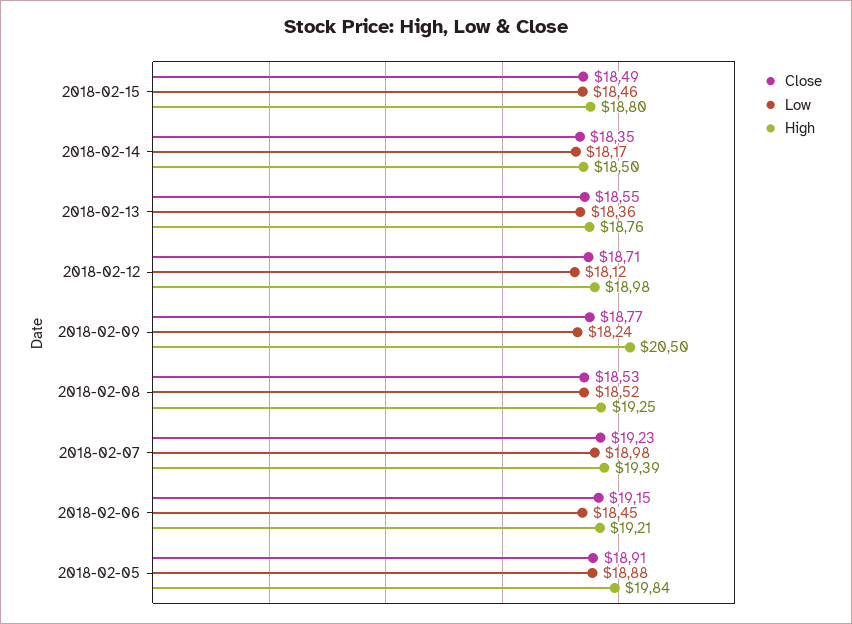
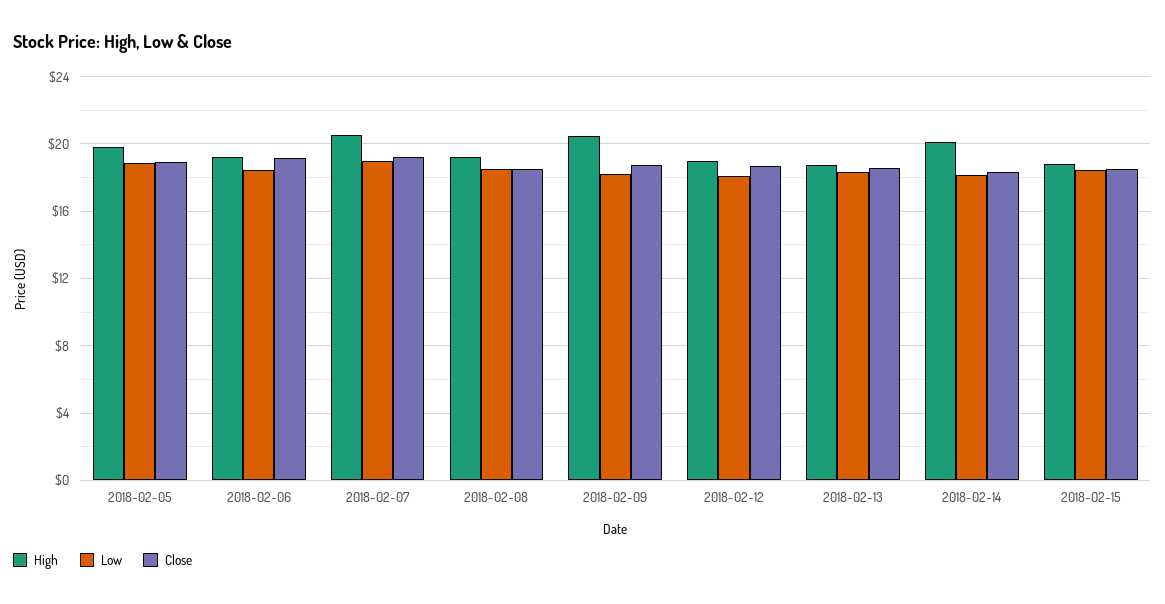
High, 2018-02-14: 18.5 -> 20
High, 2018-02-07: 19.39 -> 20.5

